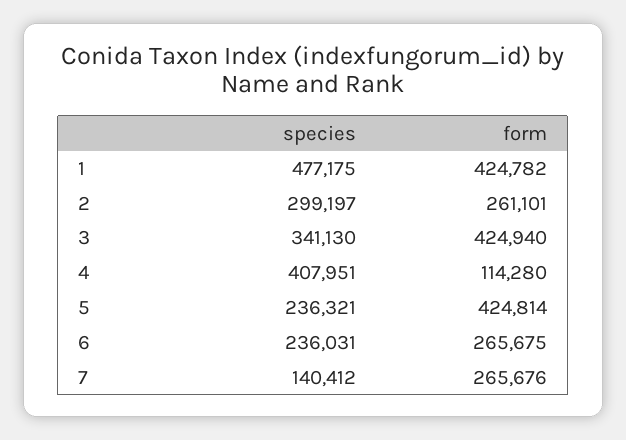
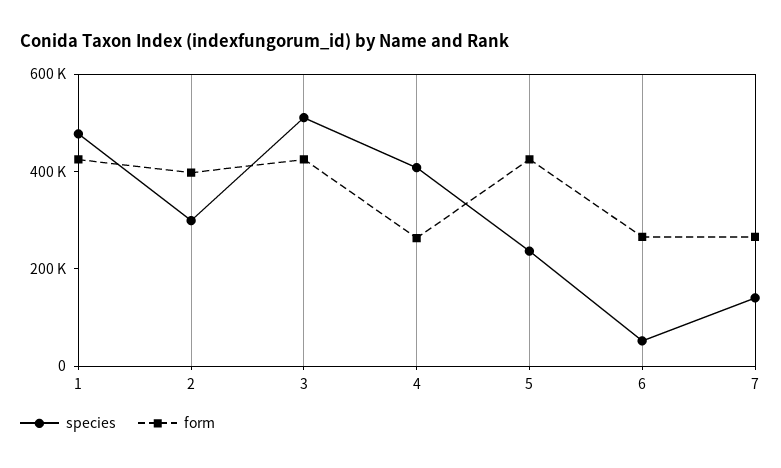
form, 2: 261101 -> 400000
species, 3: 341130 -> 500000
form, 4: 114280 -> 250000
species, 6: 236031 -> 50000

